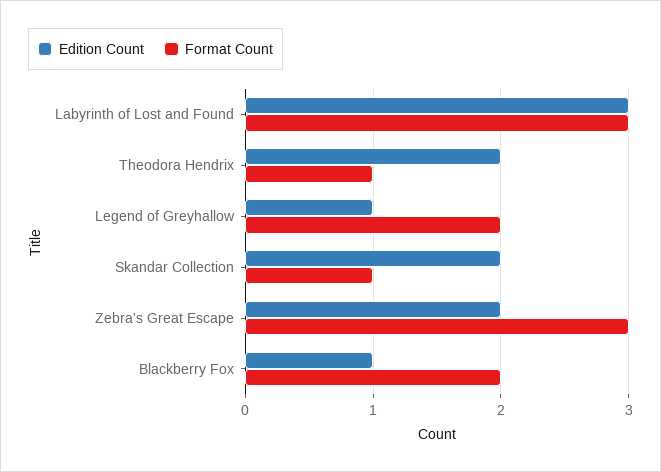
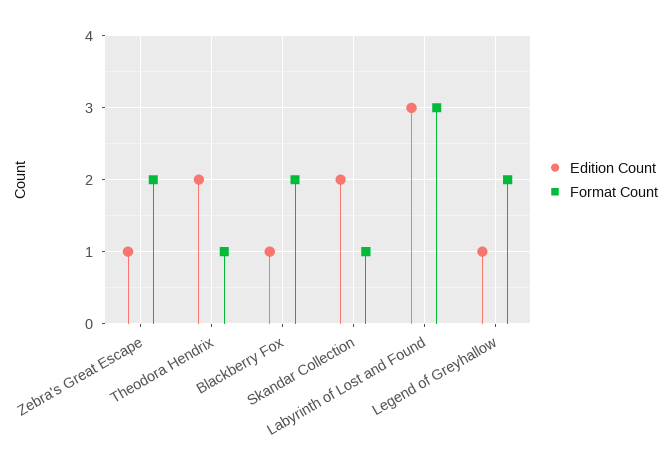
Edition Count, Zebra's Great Escape: 2 -> 1
Format Count, Zebra's Great Escape: 3 -> 2

